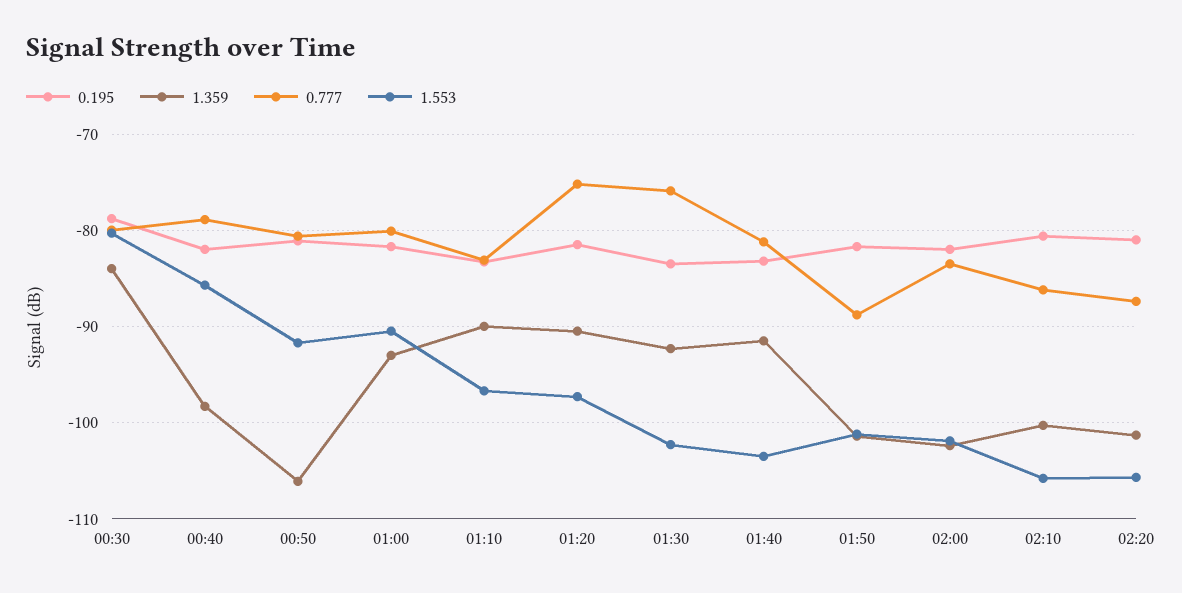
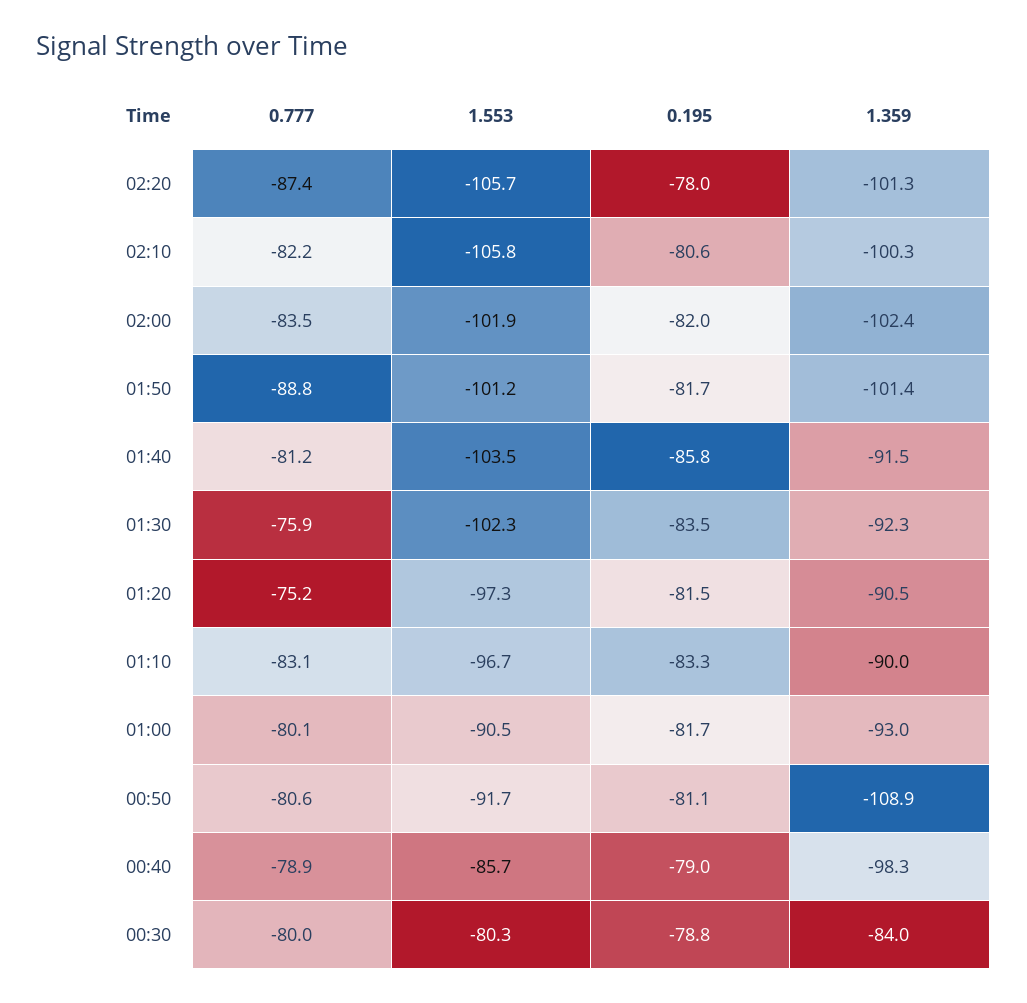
0.195, 00:40: -82 -> -79
1.359, 00:50: -106 -> -108.9
0.195, 01:40: -83 -> -85.8
0.777, 02:10: -86 -> -82.2
0.195, 02:20: -81 -> -78

